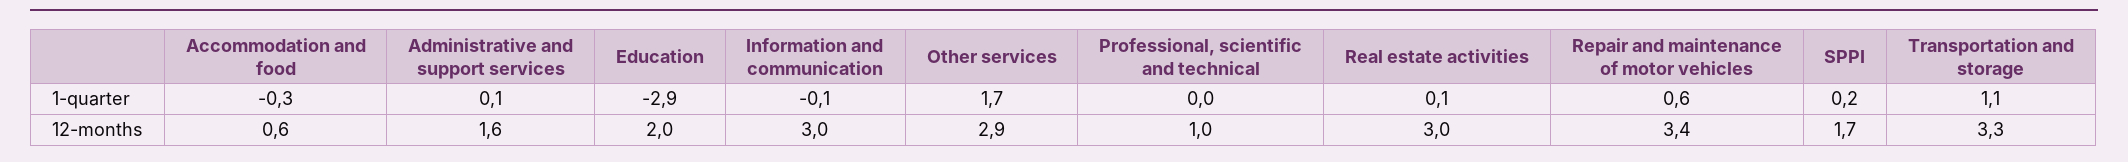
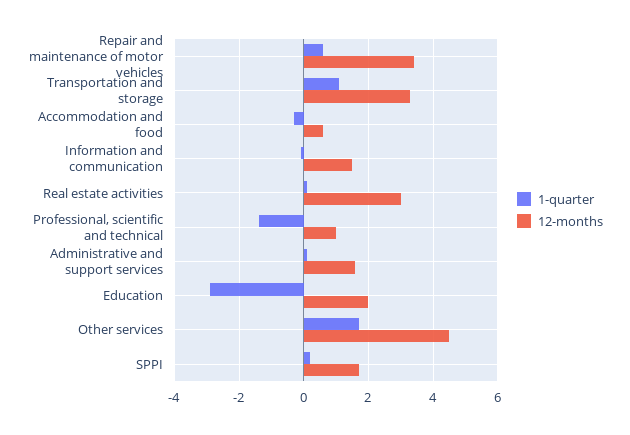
1-quarter, Professional, scientific and technical: 0 -> -1.5
12-months, Information and communication: 3 -> 1.5
12-months, Other services: 2.9 -> 4.5

